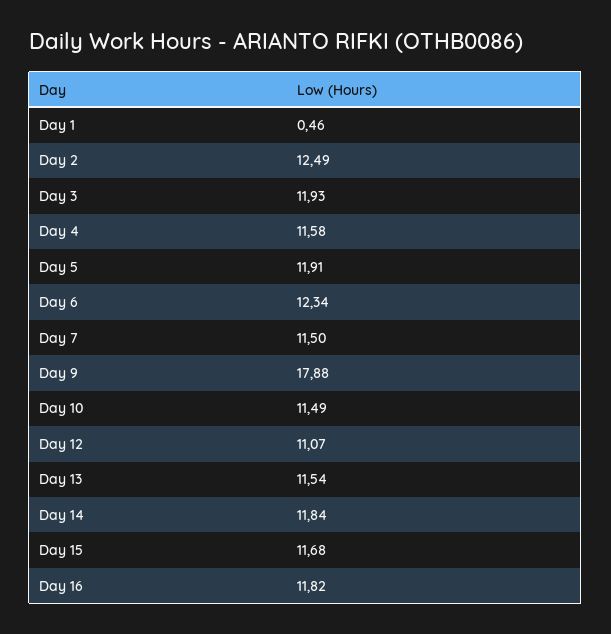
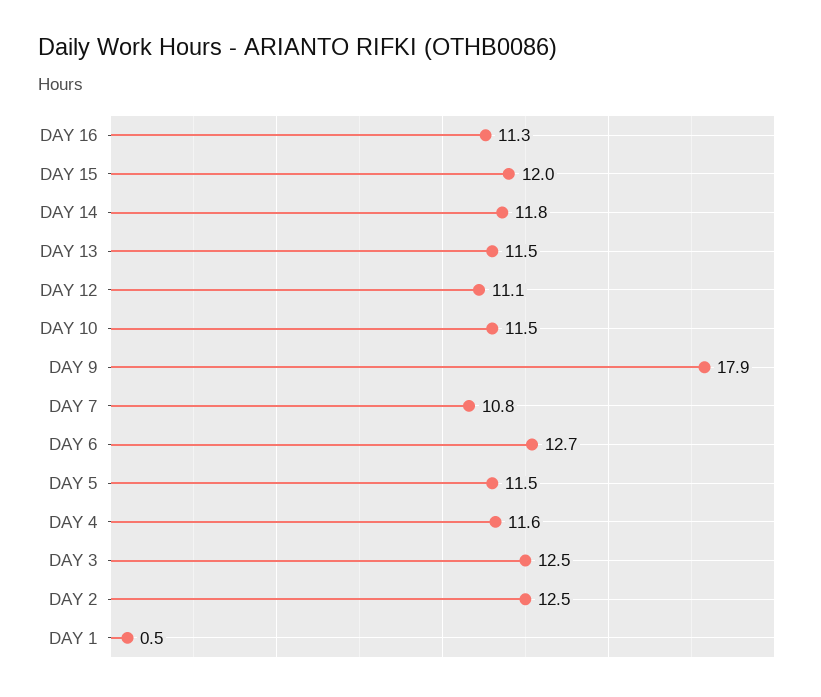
Day 3: 11.93 -> 12.5
Day 5: 11.91 -> 11.5
Day 6: 12.34 -> 12.7
Day 7: 11.5 -> 10.8
Day 15: 11.68 -> 12
Day 16: 11.82 -> 11.3

